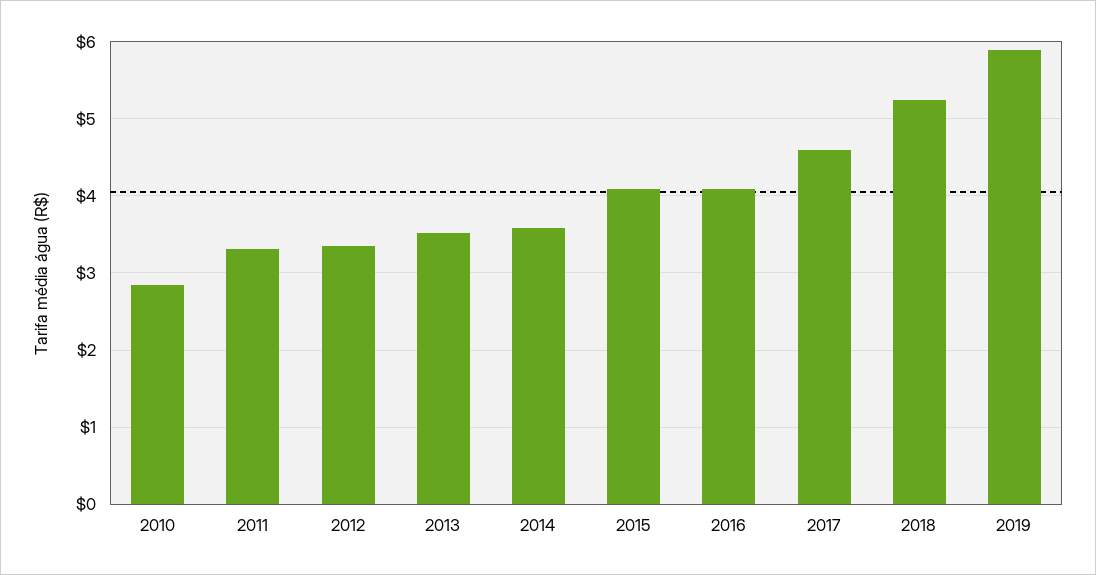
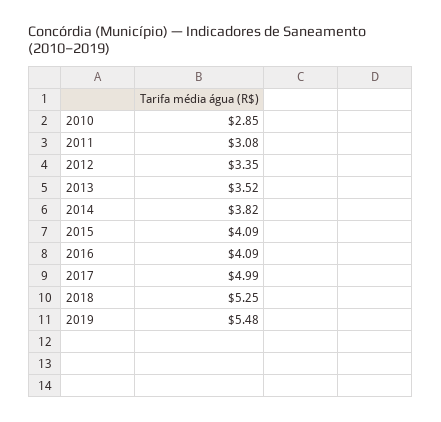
2011: 3.3 -> 3.08
2014: 3.6 -> 3.82
2017: 4.6 -> 4.99
2019: 5.9 -> 5.48

